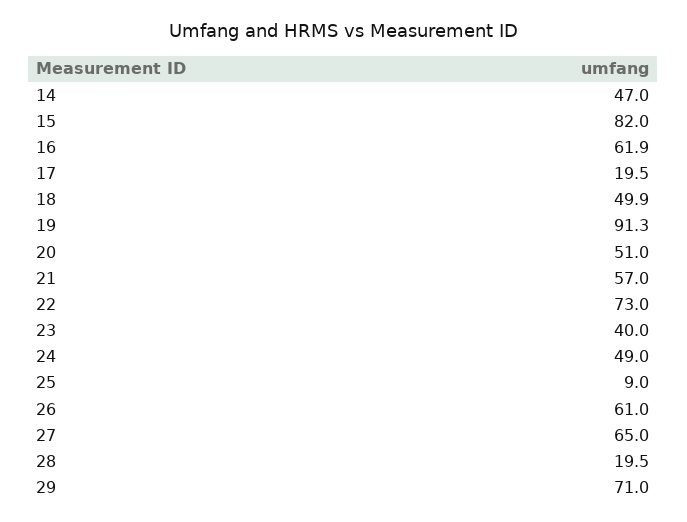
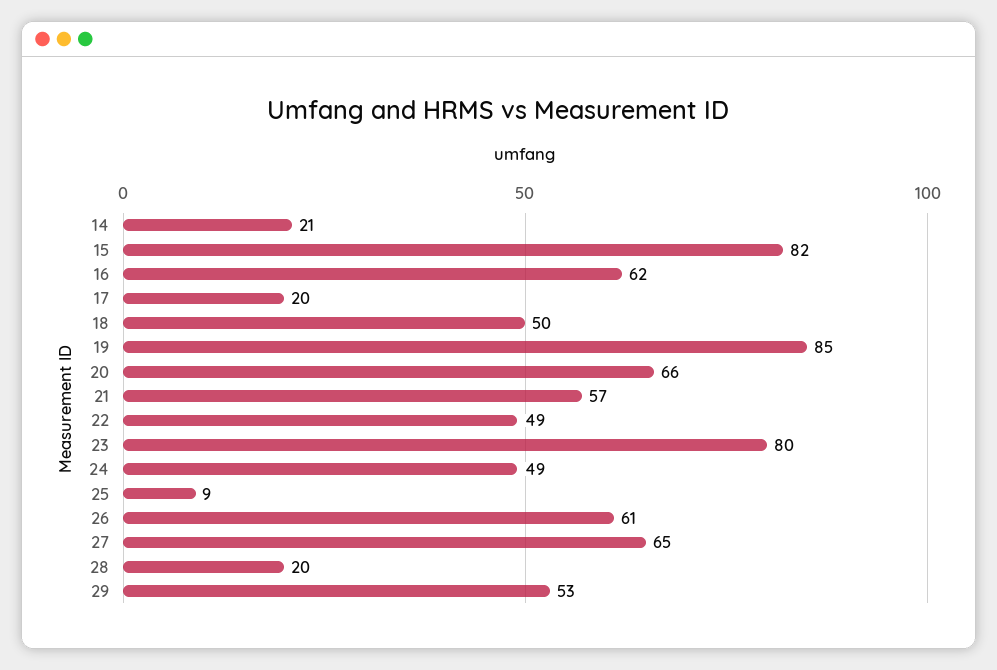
14: 47 -> 21
19: 91.3 -> 85
20: 51 -> 66
22: 73 -> 49
23: 40 -> 80
29: 71 -> 53

